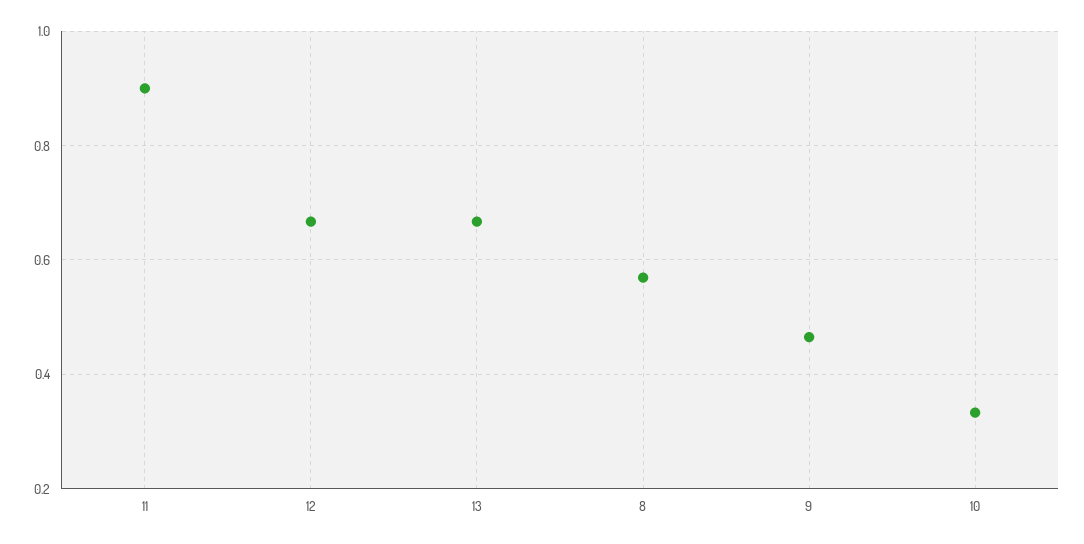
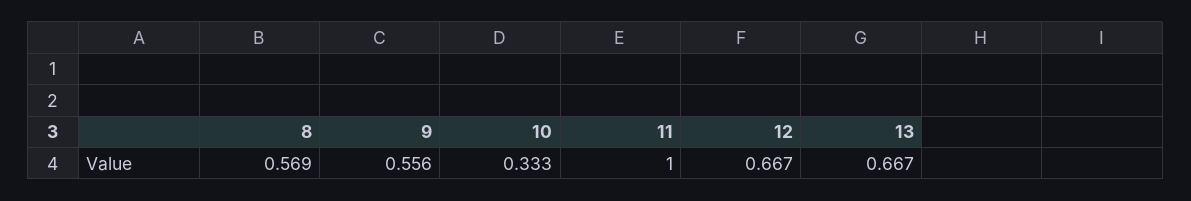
11: 0.9 -> 1
9: 0.46 -> 0.556

